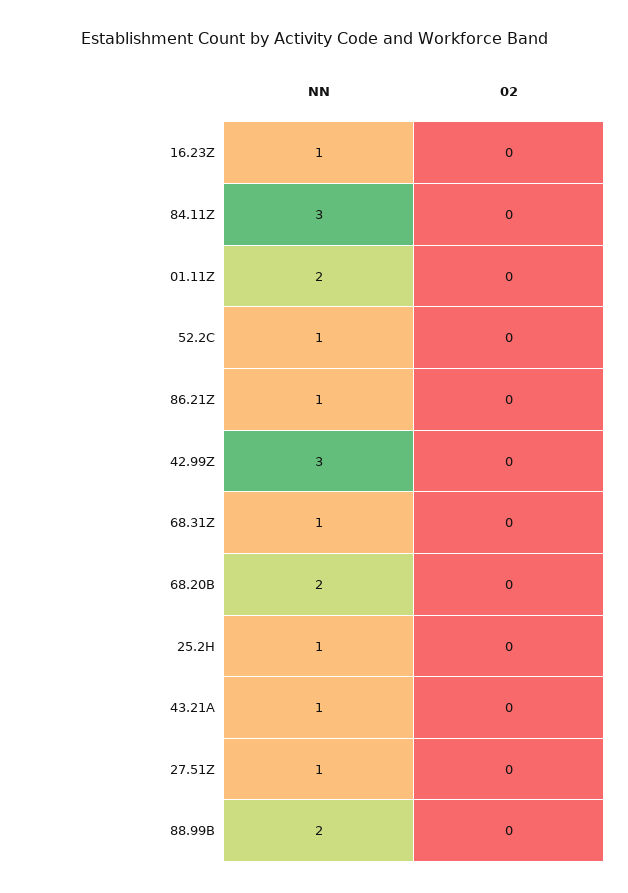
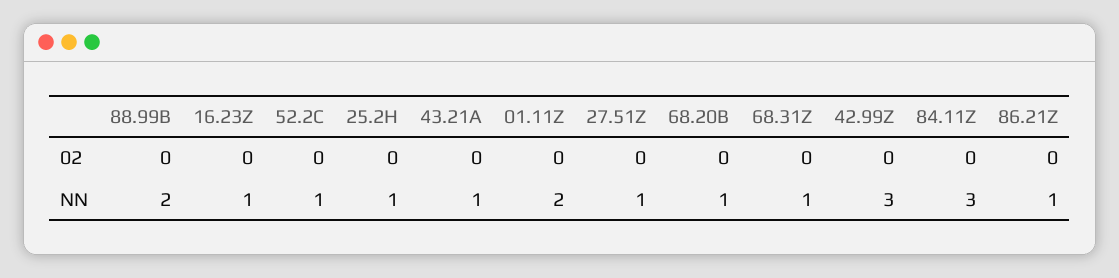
NN, 68.20B: 2 -> 1

